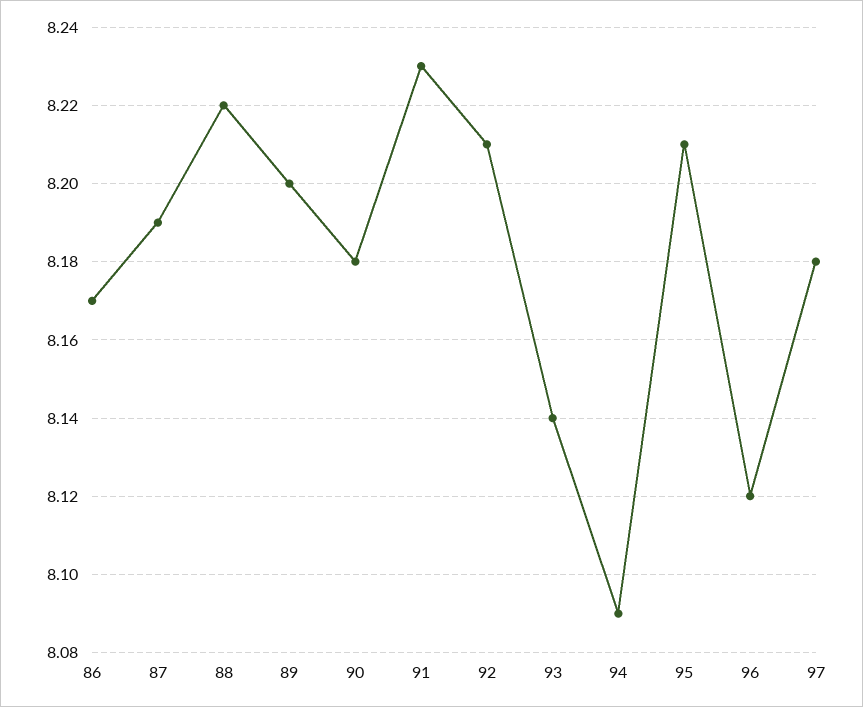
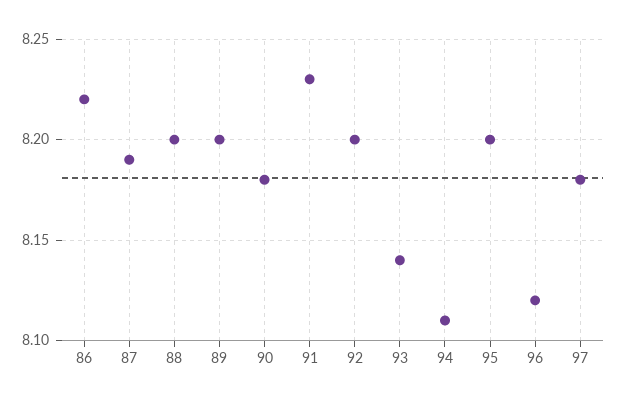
86: 8.17 -> 8.22
88: 8.22 -> 8.2
92: 8.21 -> 8.2
94: 8.09 -> 8.11
95: 8.21 -> 8.2

